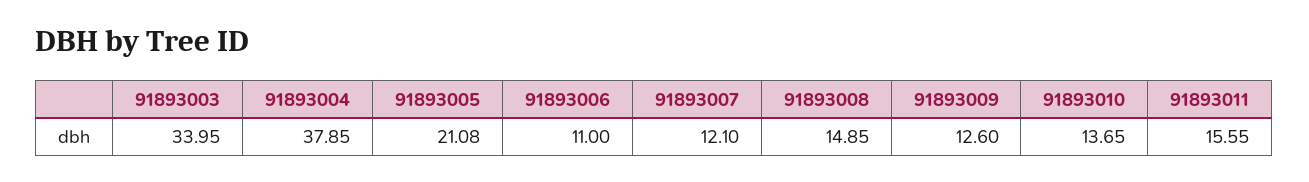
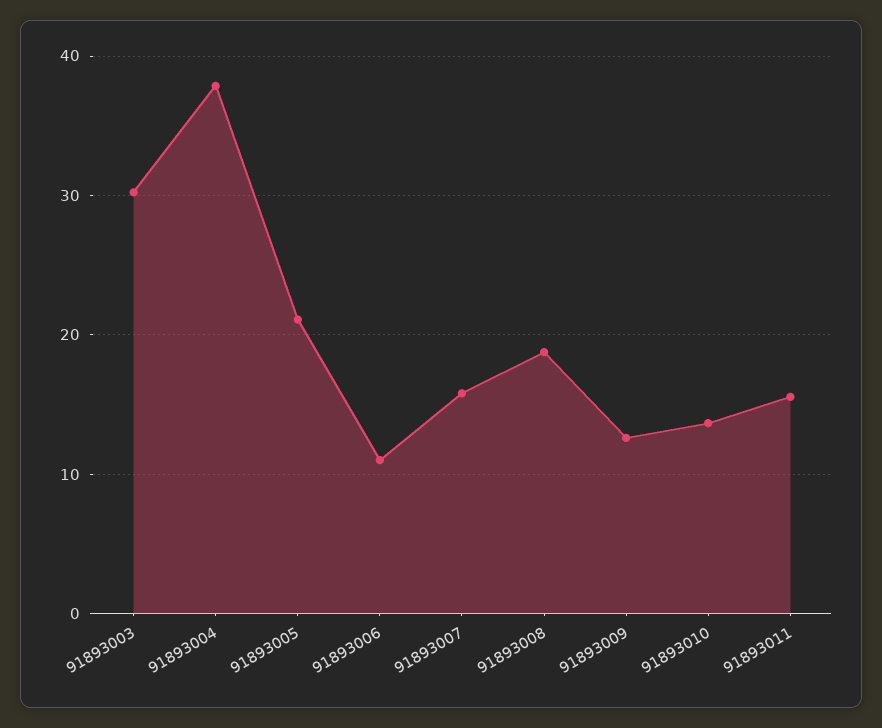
91893003: 33.95 -> 30
91893007: 12.1 -> 16
91893008: 14.85 -> 19

